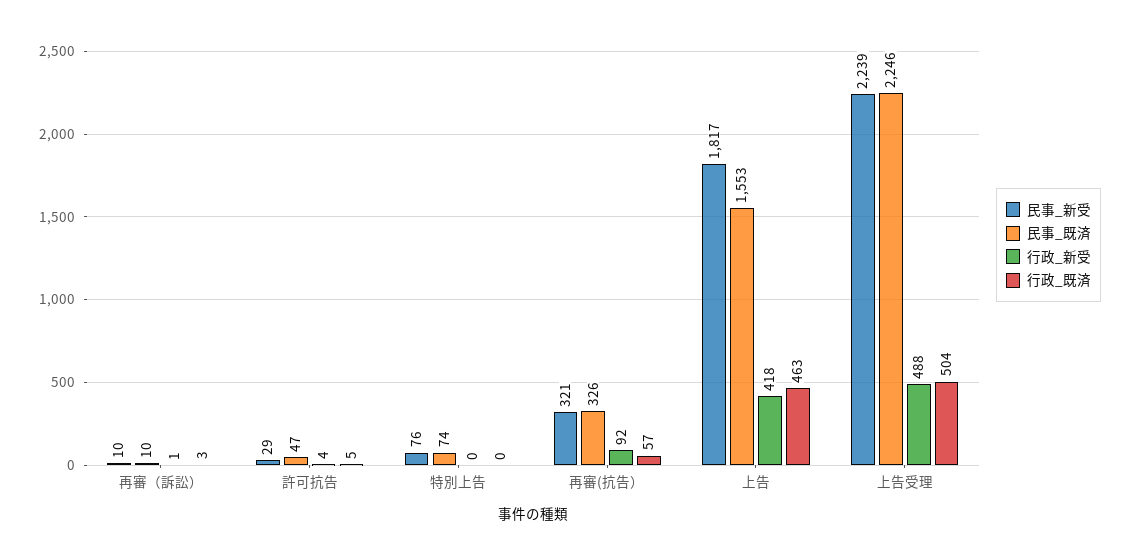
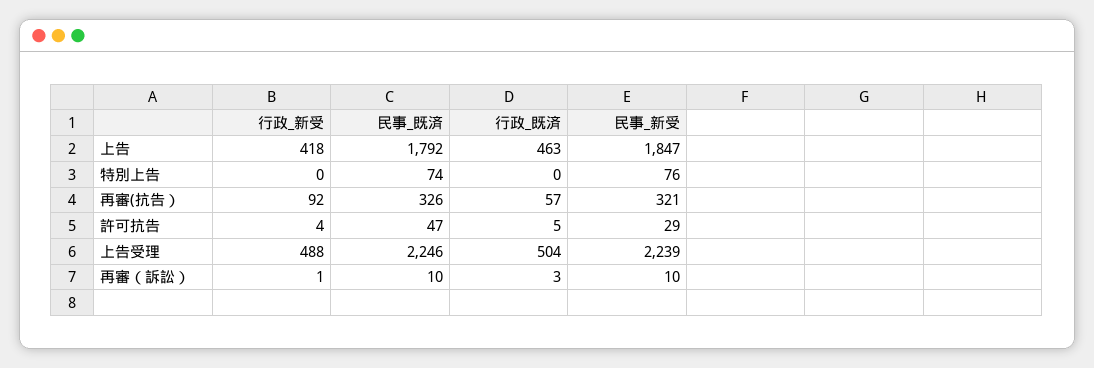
民事_新受, 上告: 1817 -> 1847
民事_既済, 上告: 1553 -> 1792

